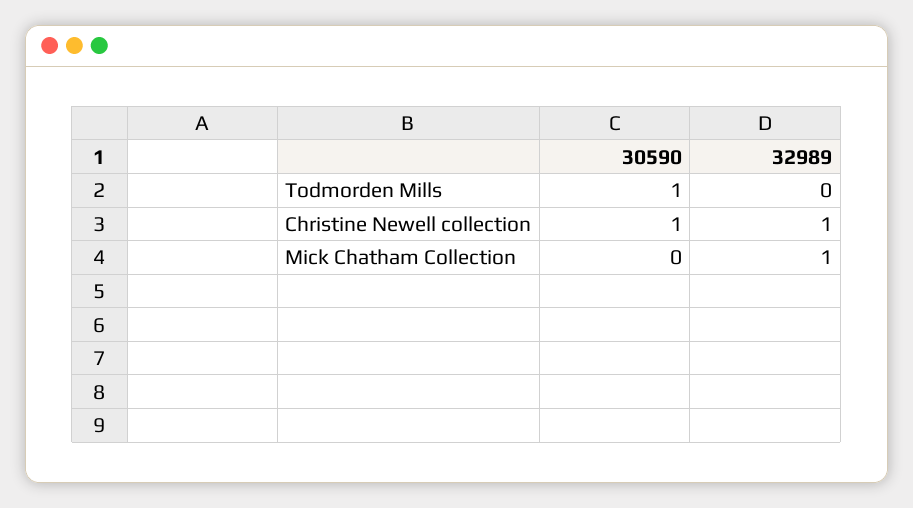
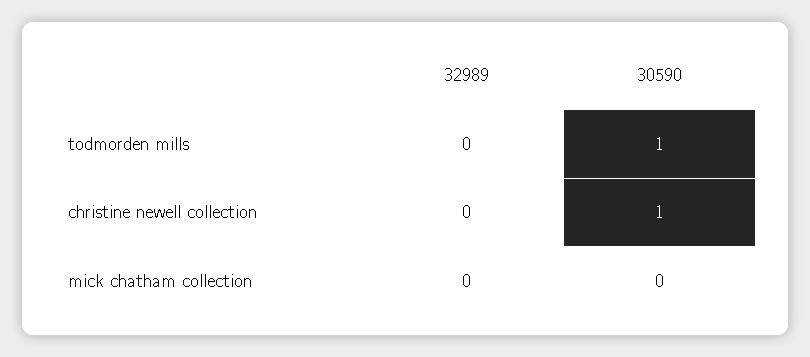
32989, Christine Newell collection: 1 -> 0
32989, Mick Chatham Collection: 1 -> 0

